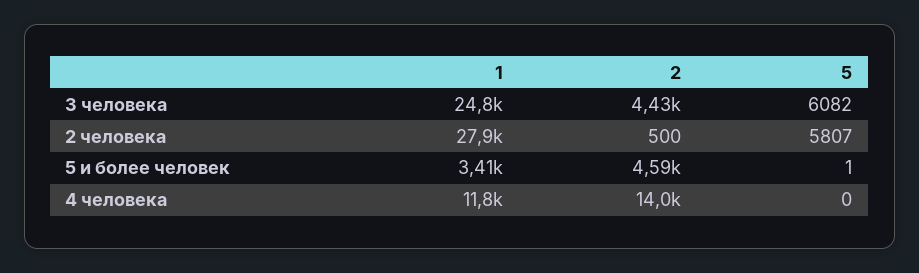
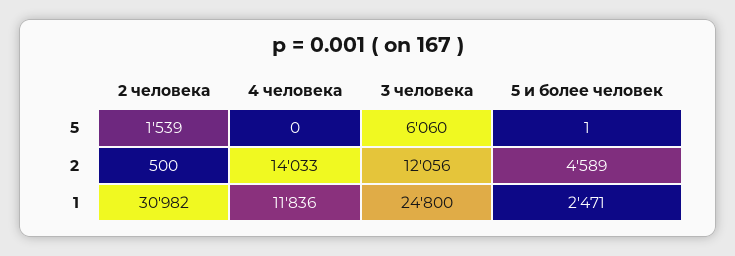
2, 3 человека: 4430 -> 12056
5, 3 человека: 6082 -> 6060
1, 2 человека: 27900 -> 30982
5, 2 человека: 5807 -> 1539
1, 5 и более человек: 3410 -> 2471

